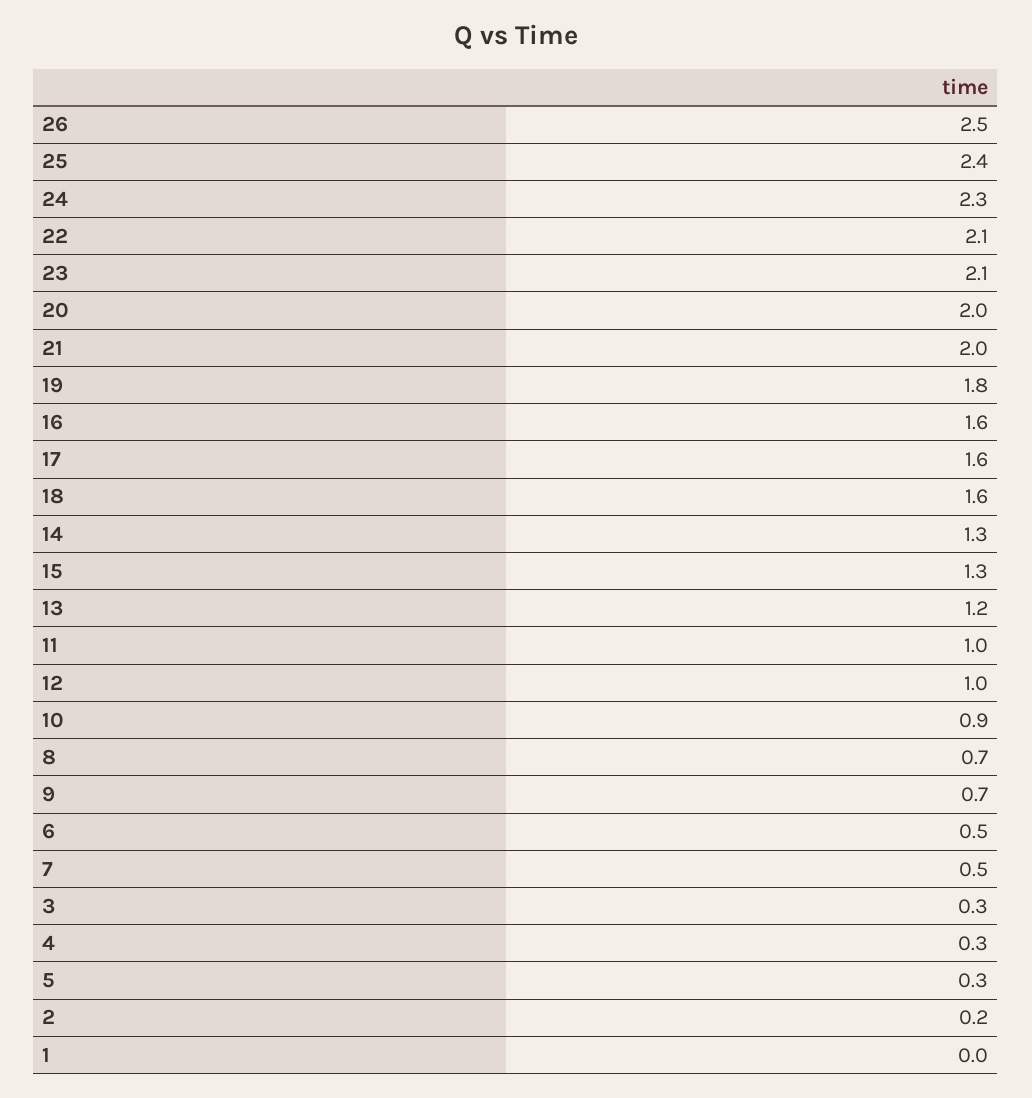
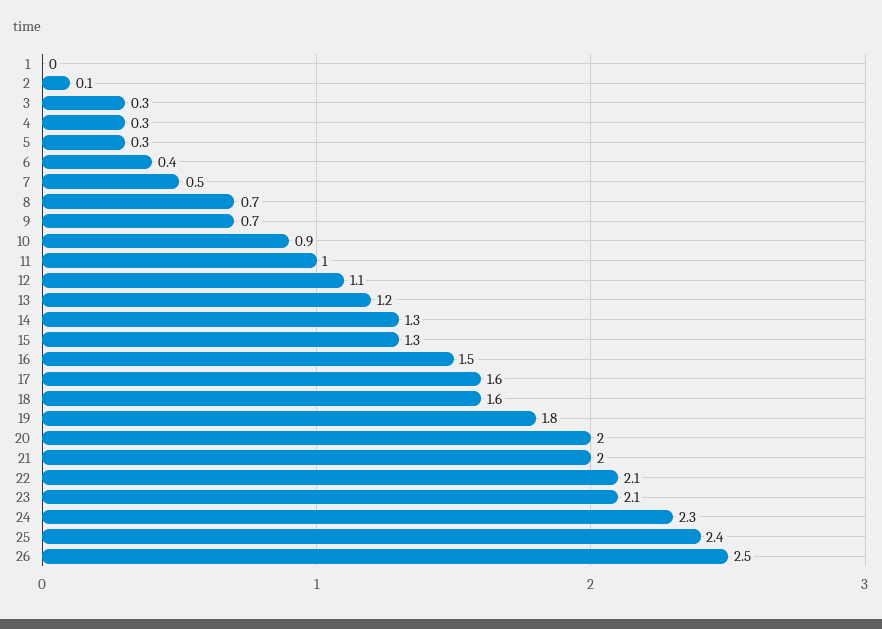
16: 1.6 -> 1.5
12: 1 -> 1.1
6: 0.5 -> 0.4
2: 0.2 -> 0.1

